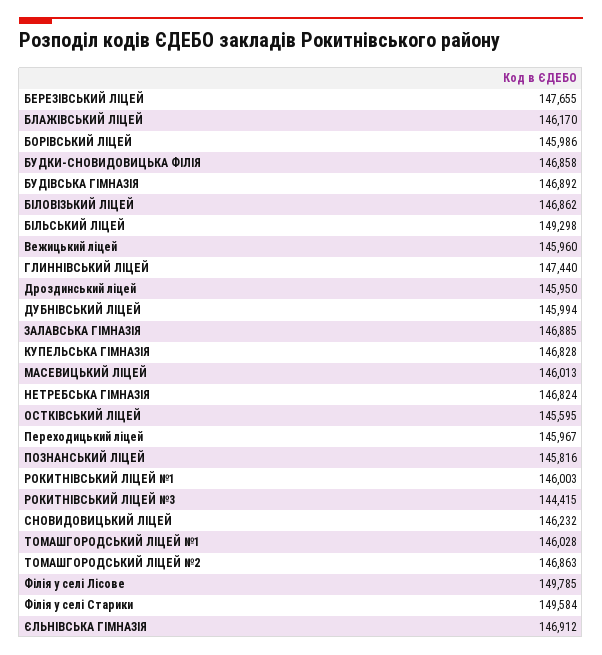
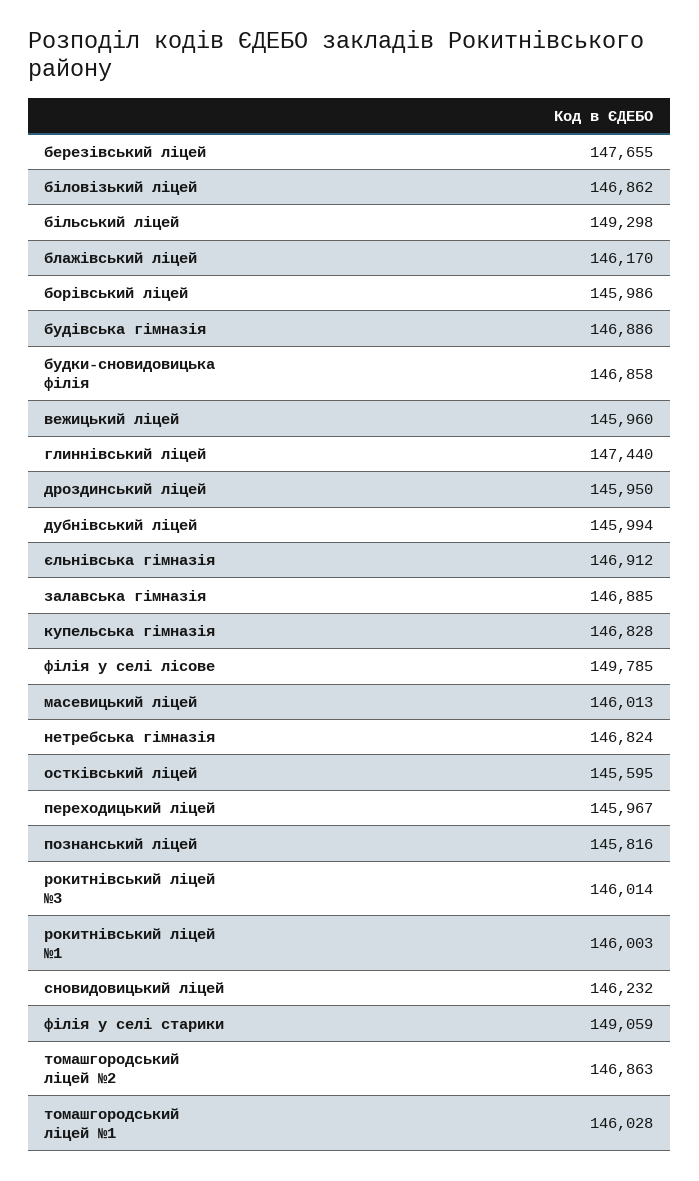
БУДІВСЬКА ГІМНАЗІЯ: 146892 -> 146886
РОКИТНІВСЬКИЙ ЛІЦЕЙ №3: 144415 -> 146014
Філія у селі Старики: 149584 -> 149059

